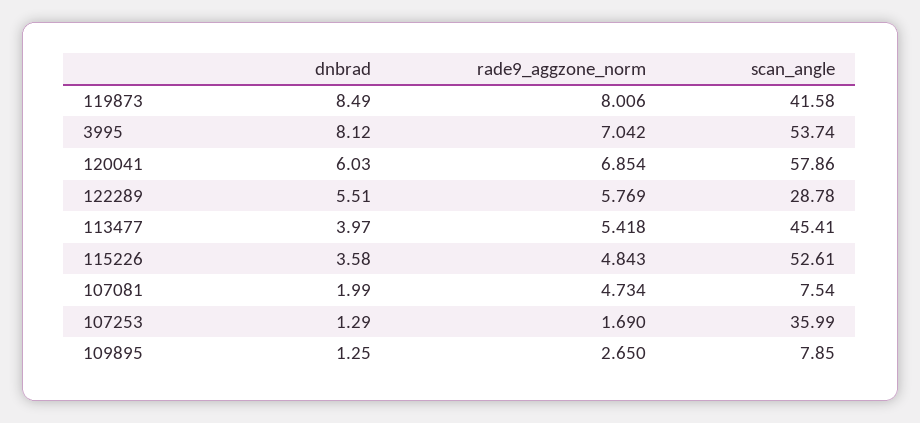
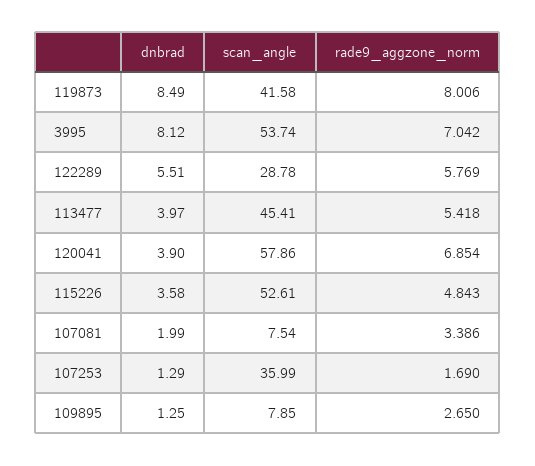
dnbrad, 120041: 6.03 -> 3.9
rade9_aggzone_norm, 107081: 4.734 -> 3.386

